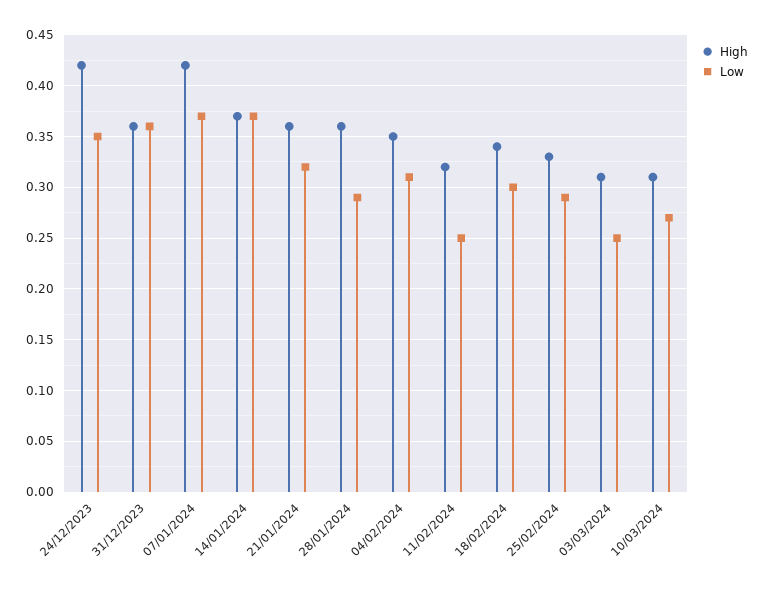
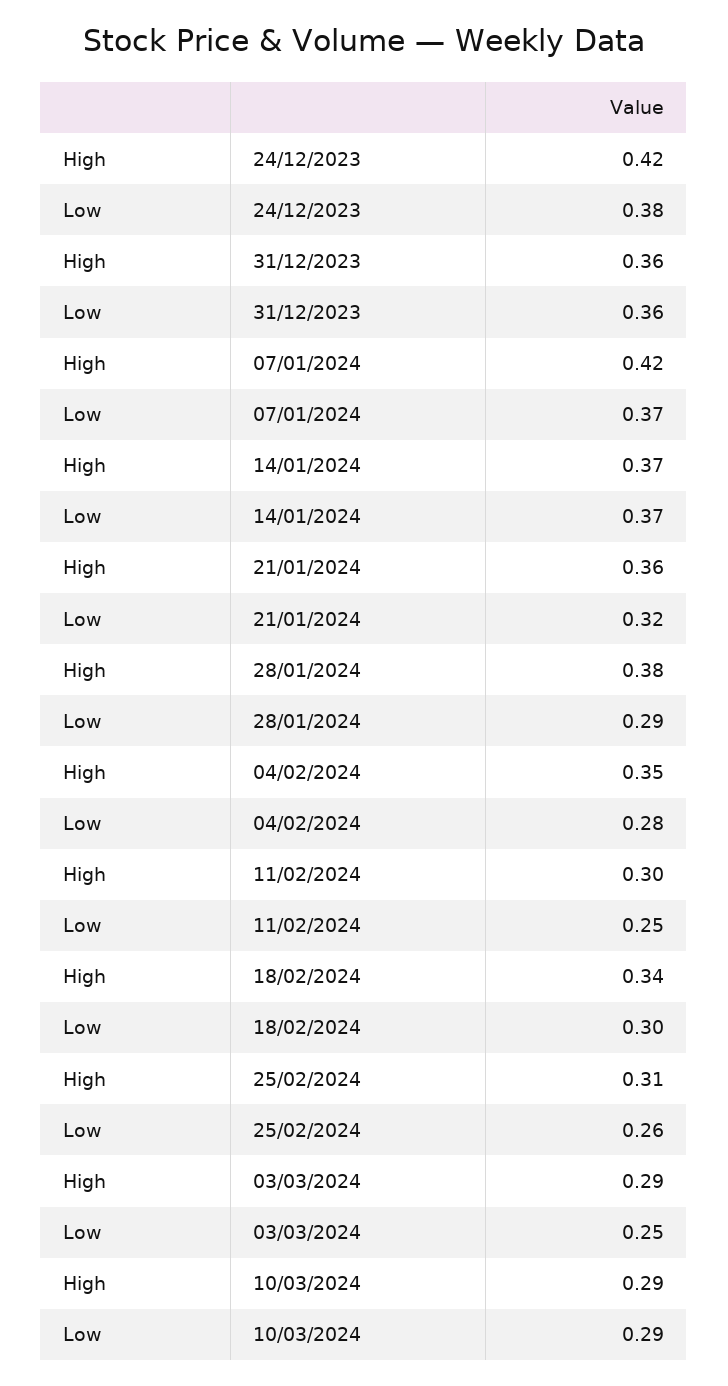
Low, 24/12/2023: 0.35 -> 0.38
High, 28/01/2024: 0.36 -> 0.38
Low, 04/02/2024: 0.31 -> 0.28
High, 11/02/2024: 0.32 -> 0.3
High, 25/02/2024: 0.33 -> 0.31
Low, 25/02/2024: 0.29 -> 0.26
High, 03/03/2024: 0.31 -> 0.29
High, 10/03/2024: 0.31 -> 0.29
Low, 10/03/2024: 0.27 -> 0.29

